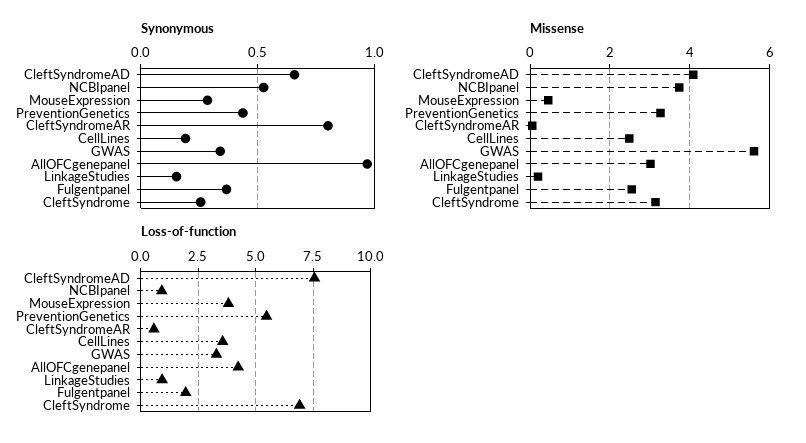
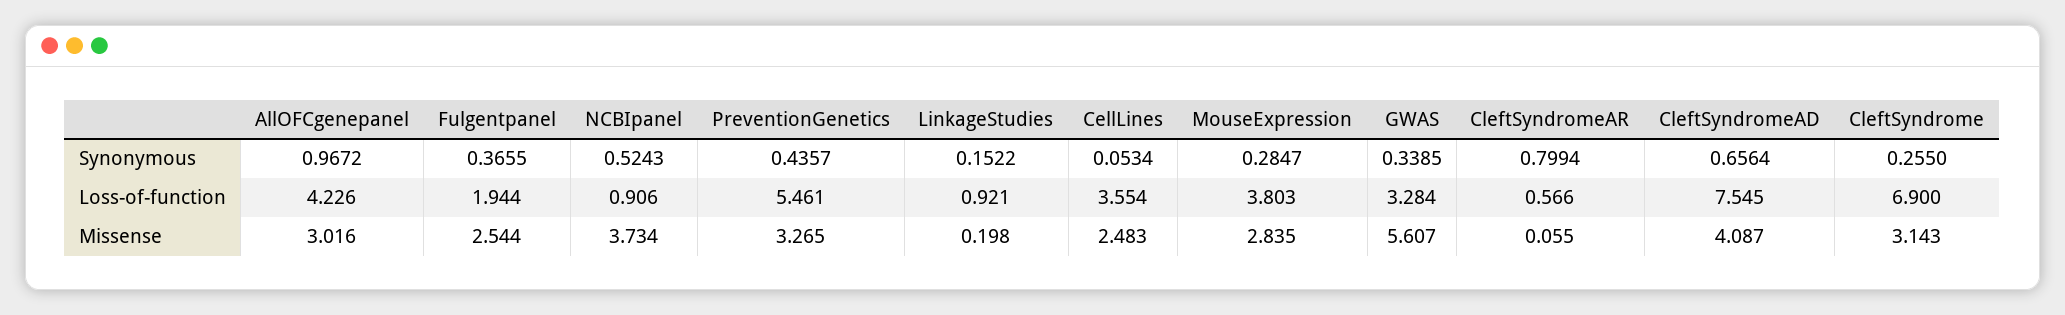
Synonymous, CellLines: 0.2 -> 0.0534
Missense, MouseExpression: 0.4 -> 2.835

